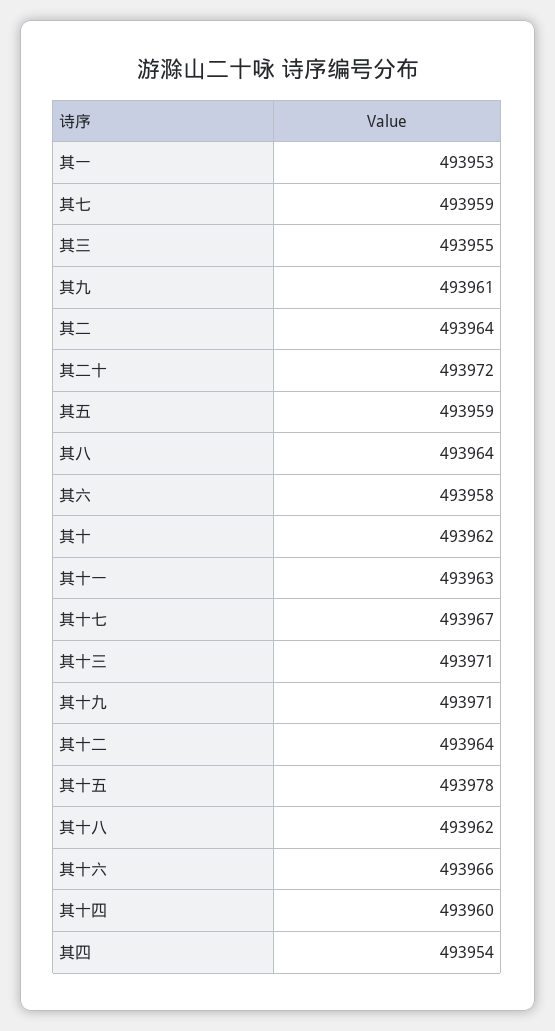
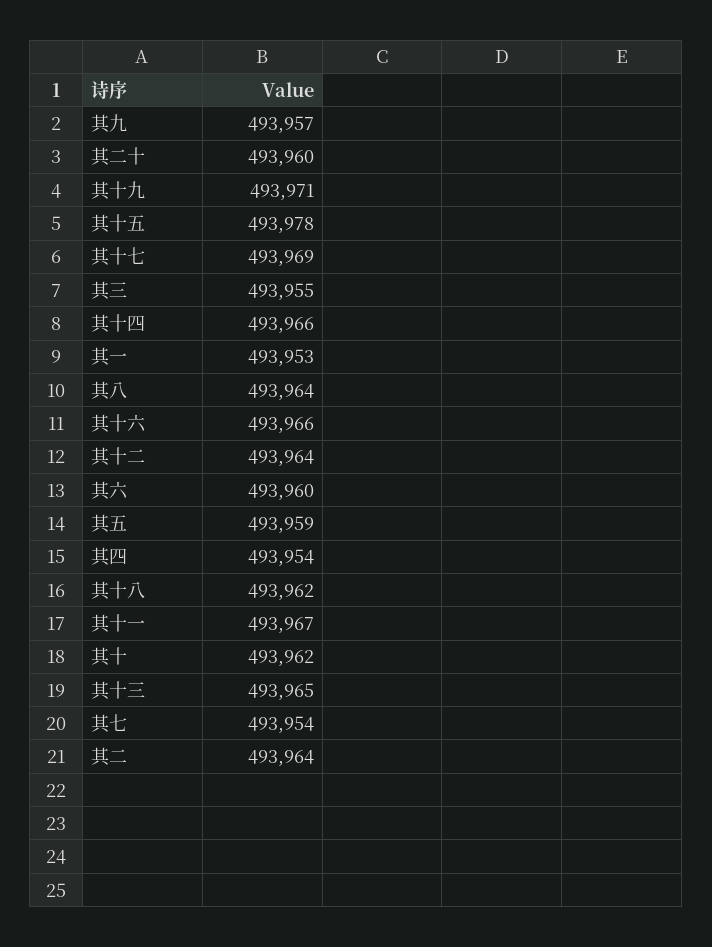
其七: 493959 -> 493954
其九: 493961 -> 493957
其二十: 493972 -> 493960
其六: 493958 -> 493960
其十一: 493963 -> 493967
其十七: 493967 -> 493969
其十三: 493971 -> 493965
其十四: 493960 -> 493966

